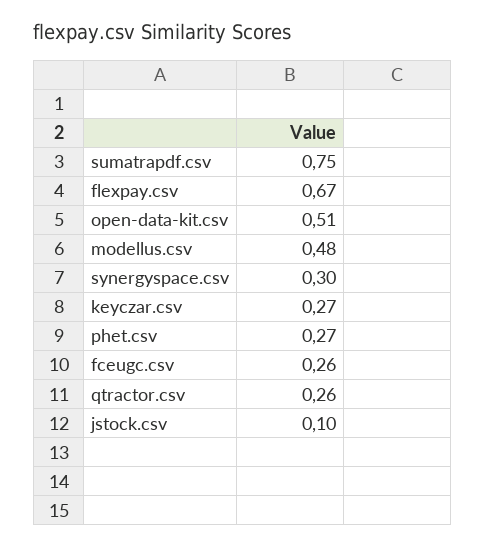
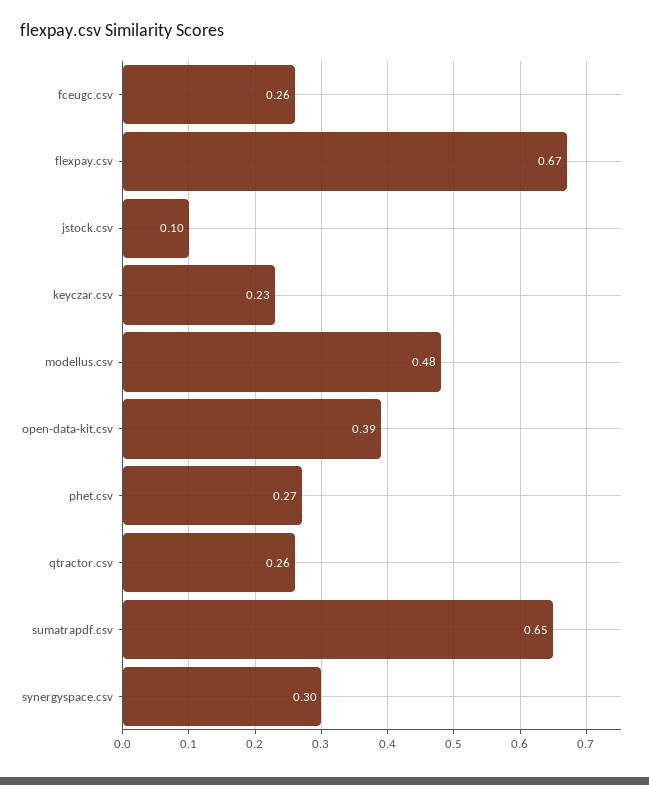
sumatrapdf.csv: 0.75 -> 0.65
open-data-kit.csv: 0.51 -> 0.39
keyczar.csv: 0.27 -> 0.23

